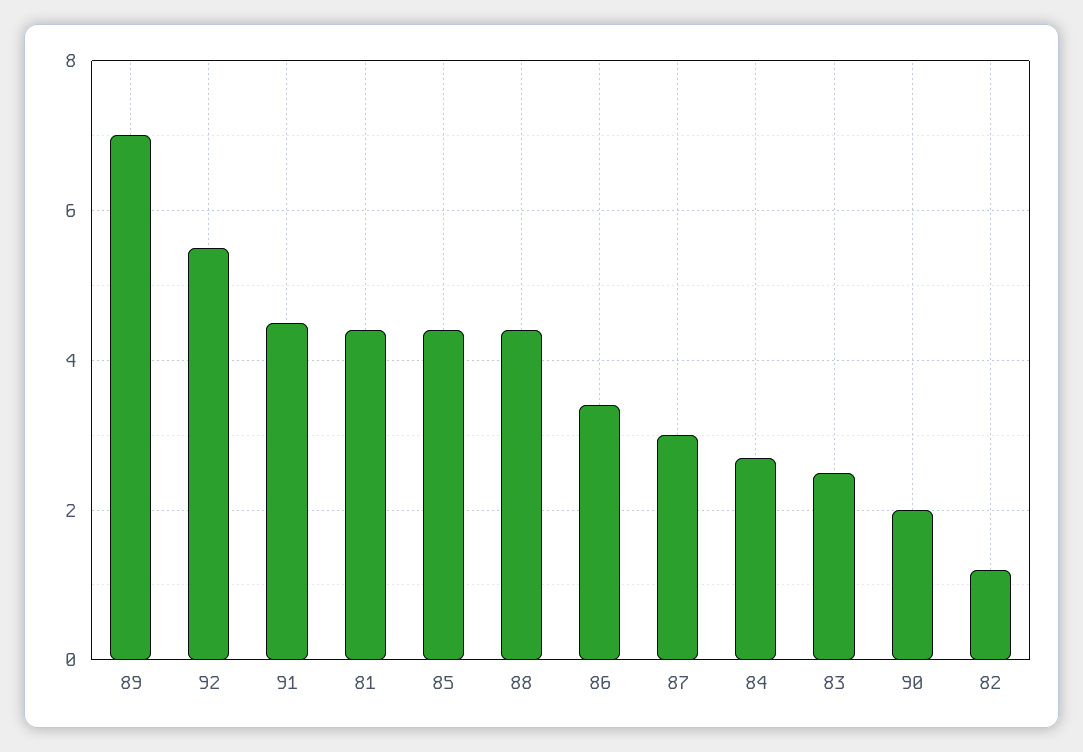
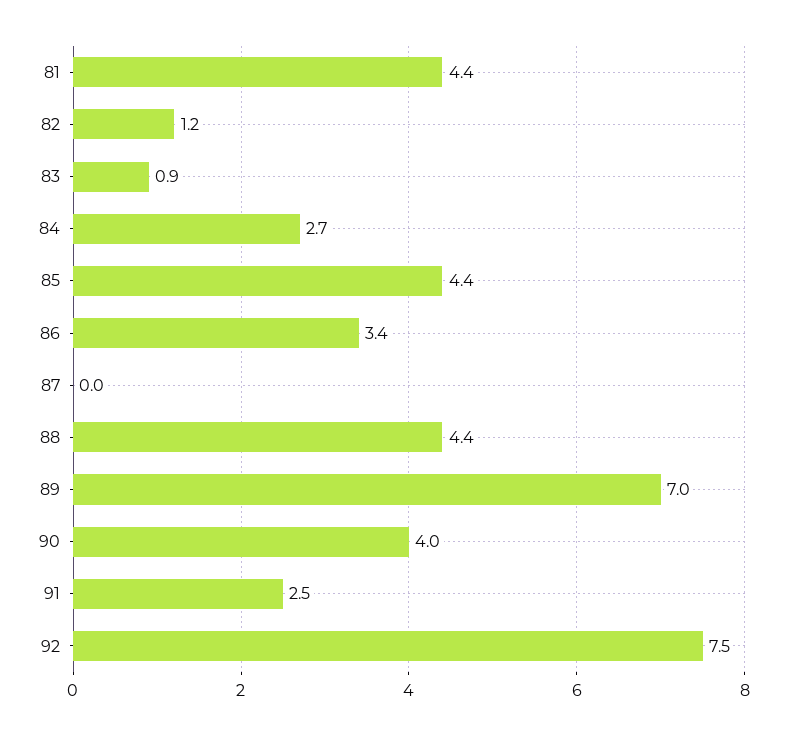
92: 5.5 -> 7.5
91: 4.5 -> 2.5
87: 3 -> 0
83: 2.5 -> 0.9
90: 2 -> 4

